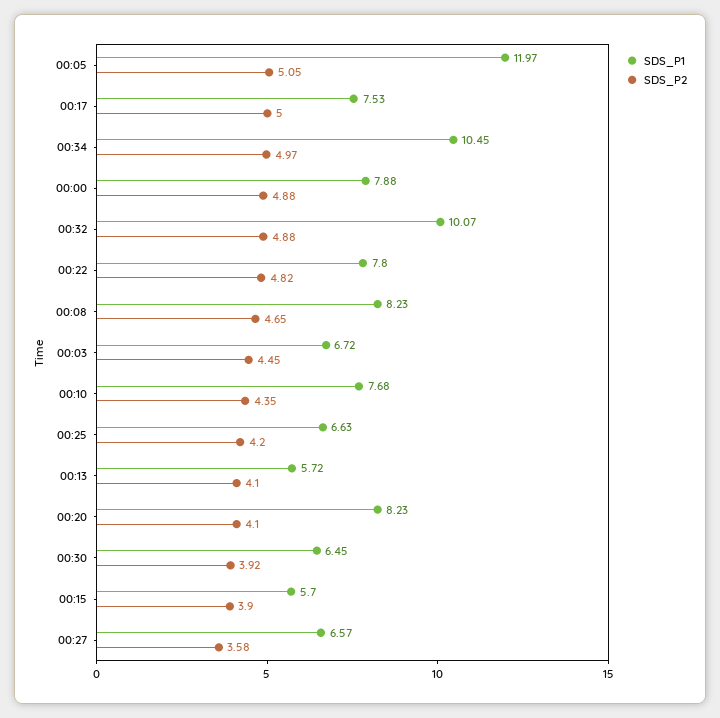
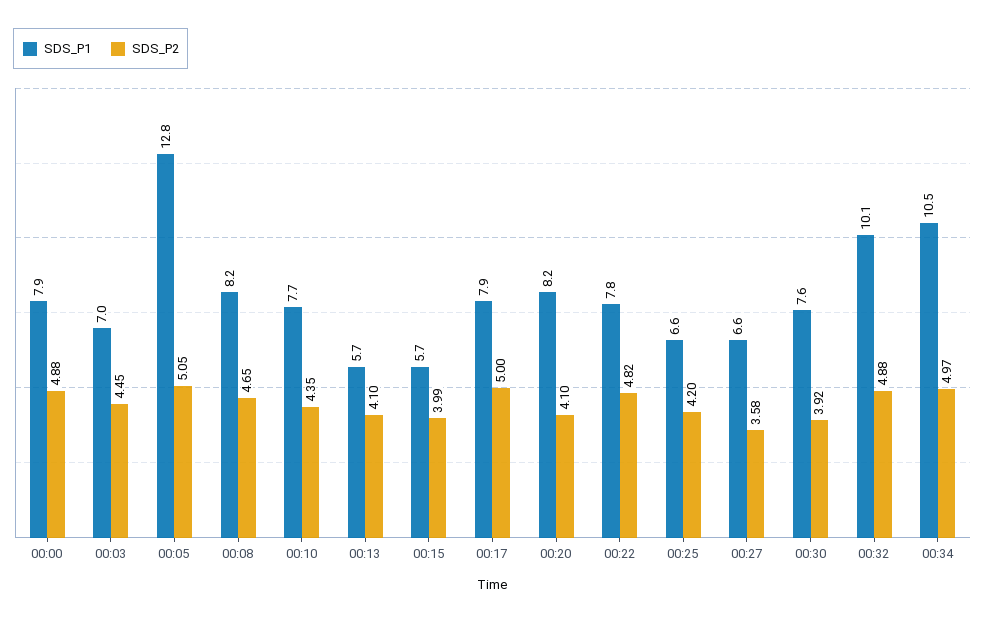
SDS_P1, 00:05: 11.97 -> 12.8
SDS_P1, 00:17: 7.53 -> 7.9
SDS_P1, 00:03: 6.72 -> 7
SDS_P1, 00:30: 6.45 -> 7.6
SDS_P2, 00:15: 3.9 -> 3.99

